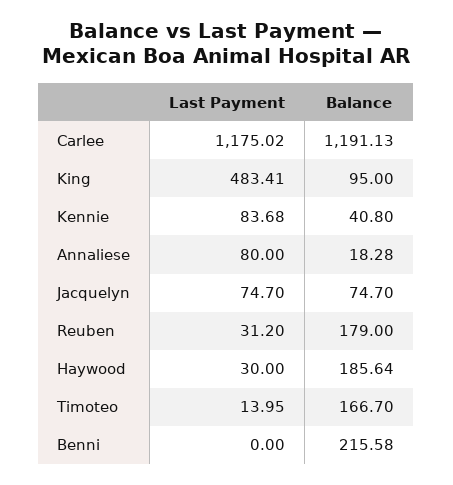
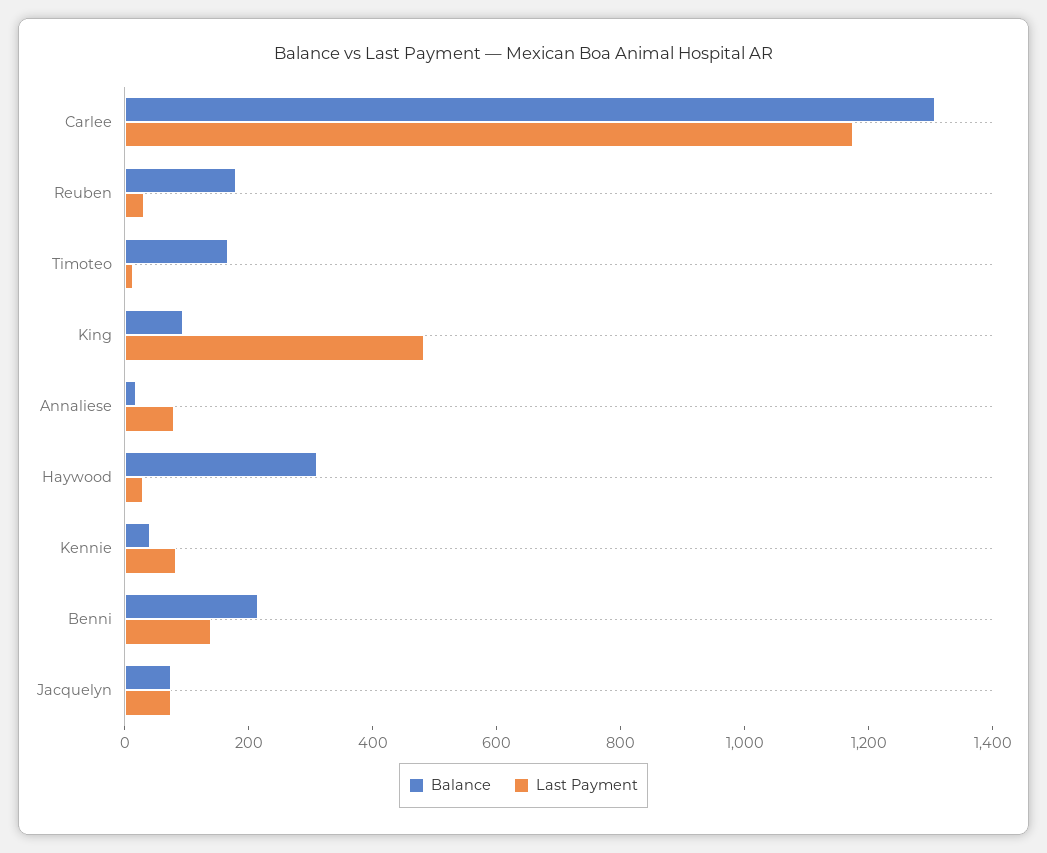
Balance, Carlee: 1191.13 -> 1300
Balance, Haywood: 185.64 -> 300
Last Payment, Benni: 0 -> 150

